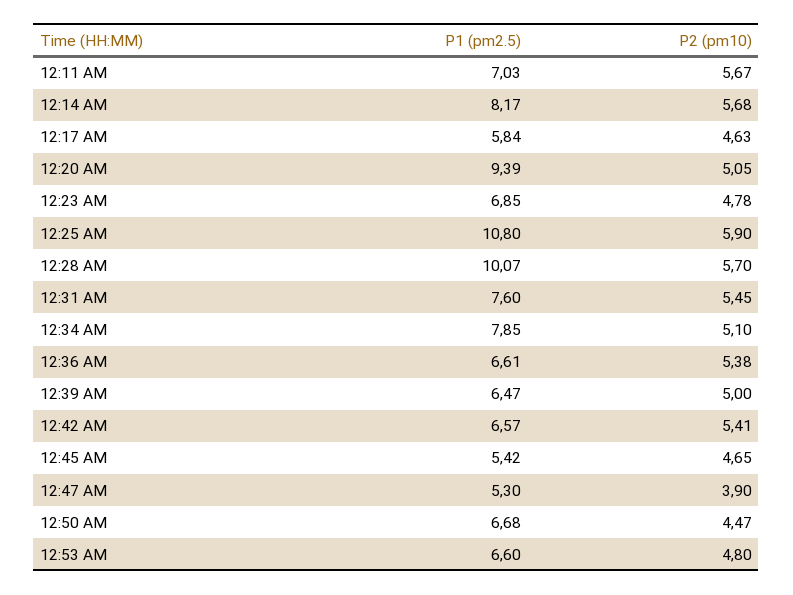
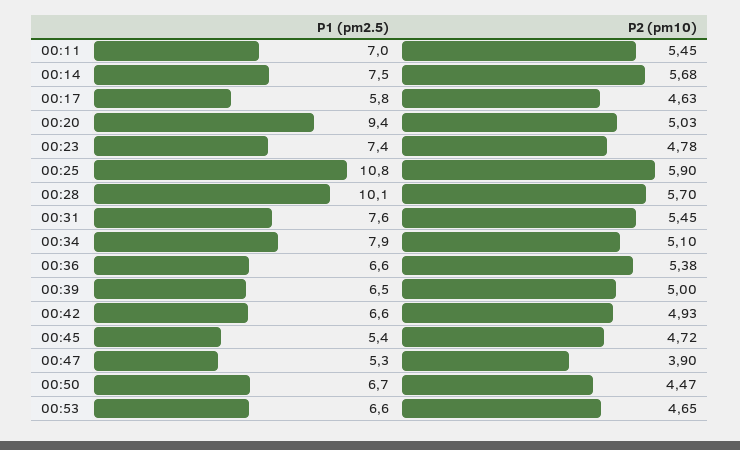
P2 (pm10), 12:11 AM: 5.67 -> 5.45
P1 (pm2.5), 12:14 AM: 8.17 -> 7.5
P2 (pm10), 12:20 AM: 5.05 -> 5.03
P1 (pm2.5), 12:23 AM: 6.85 -> 7.4
P2 (pm10), 12:42 AM: 5.41 -> 4.93
P2 (pm10), 12:45 AM: 4.65 -> 4.72
P2 (pm10), 12:53 AM: 4.8 -> 4.65

